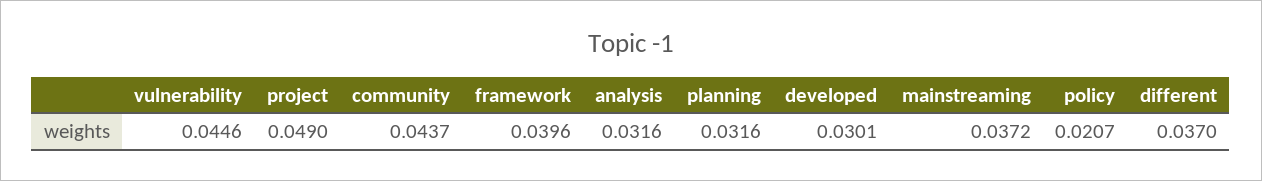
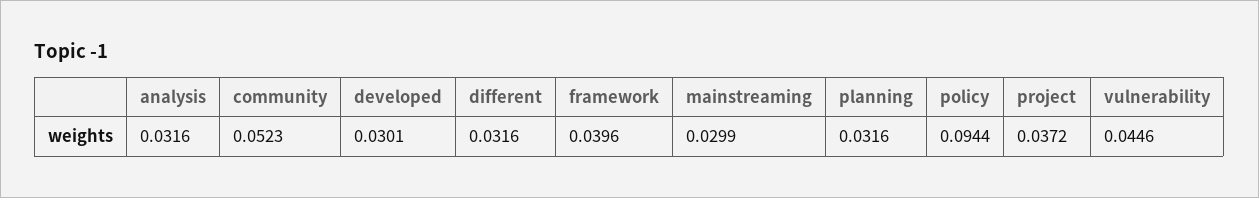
project: 0.049 -> 0.0372
community: 0.0437 -> 0.0523
mainstreaming: 0.0372 -> 0.0299
policy: 0.0207 -> 0.0944
different: 0.037 -> 0.0316

